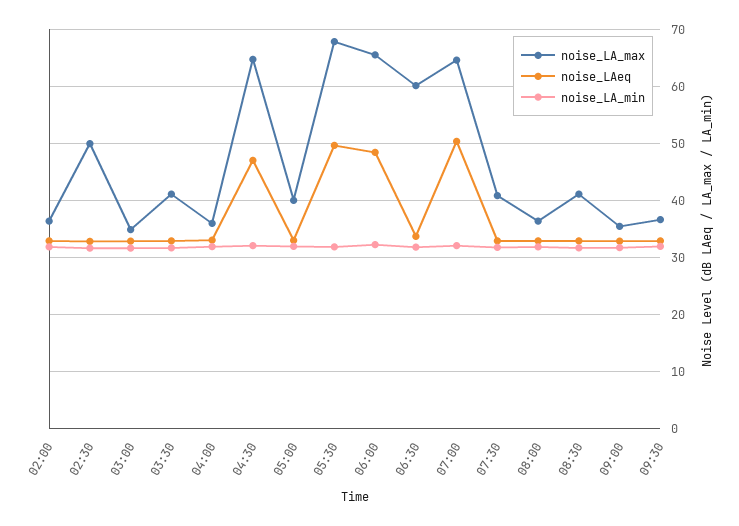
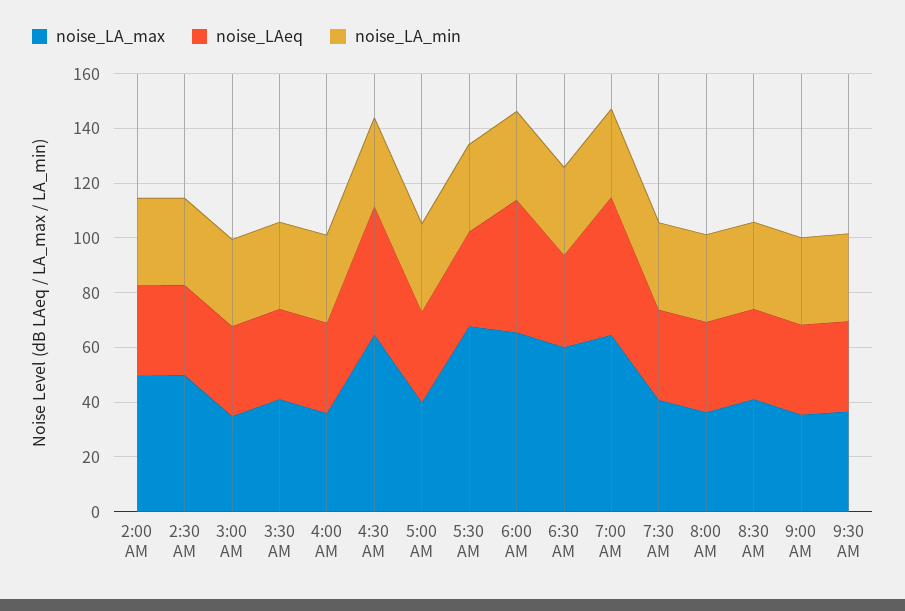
noise_LA_max, 02:00: 36 -> 50
noise_LAeq, 05:30: 50 -> 35

